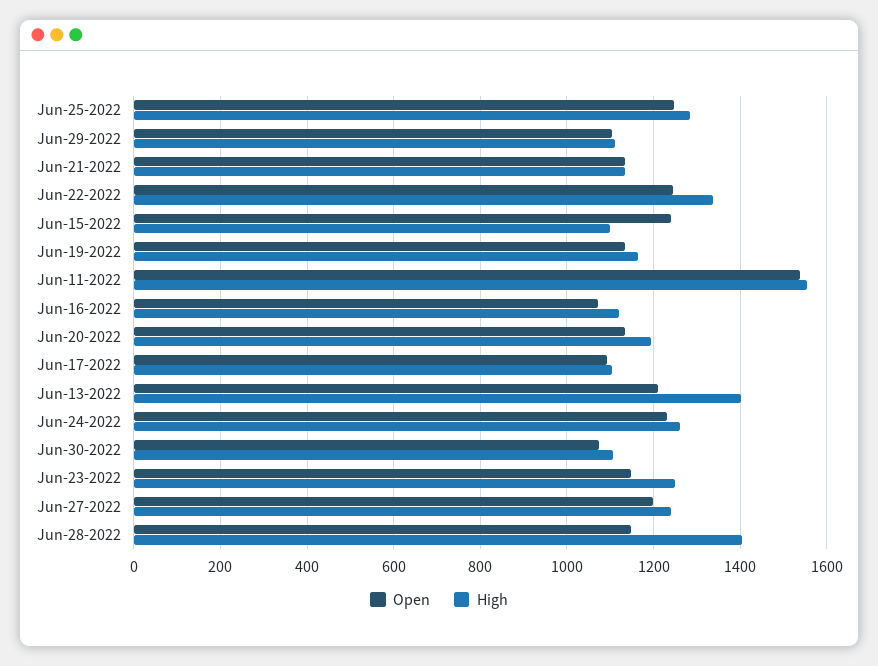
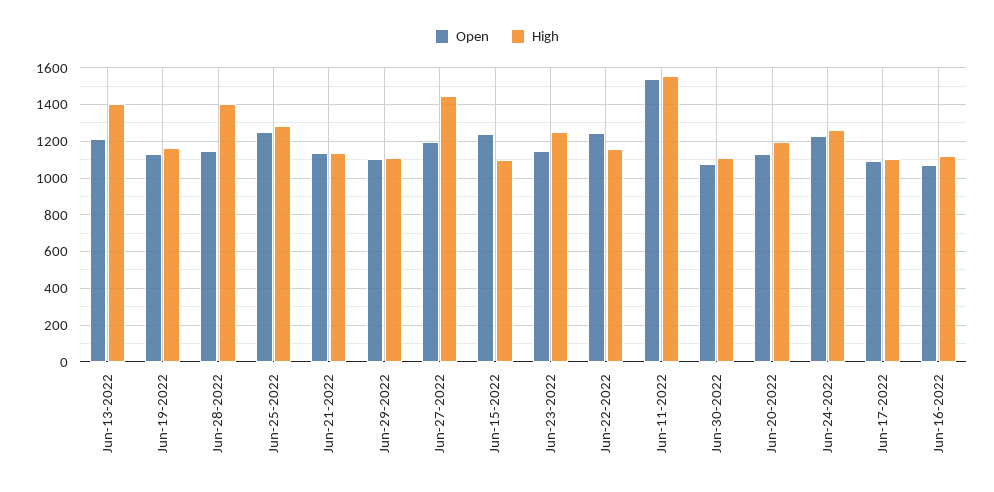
High, Jun-22-2022: 1340 -> 1150
High, Jun-27-2022: 1240 -> 1450

